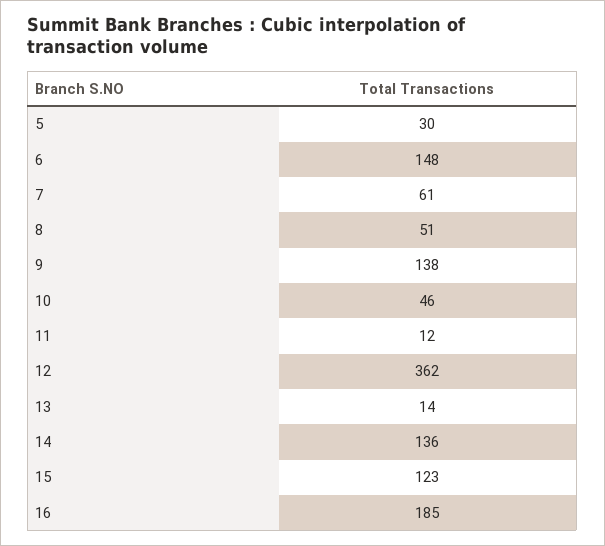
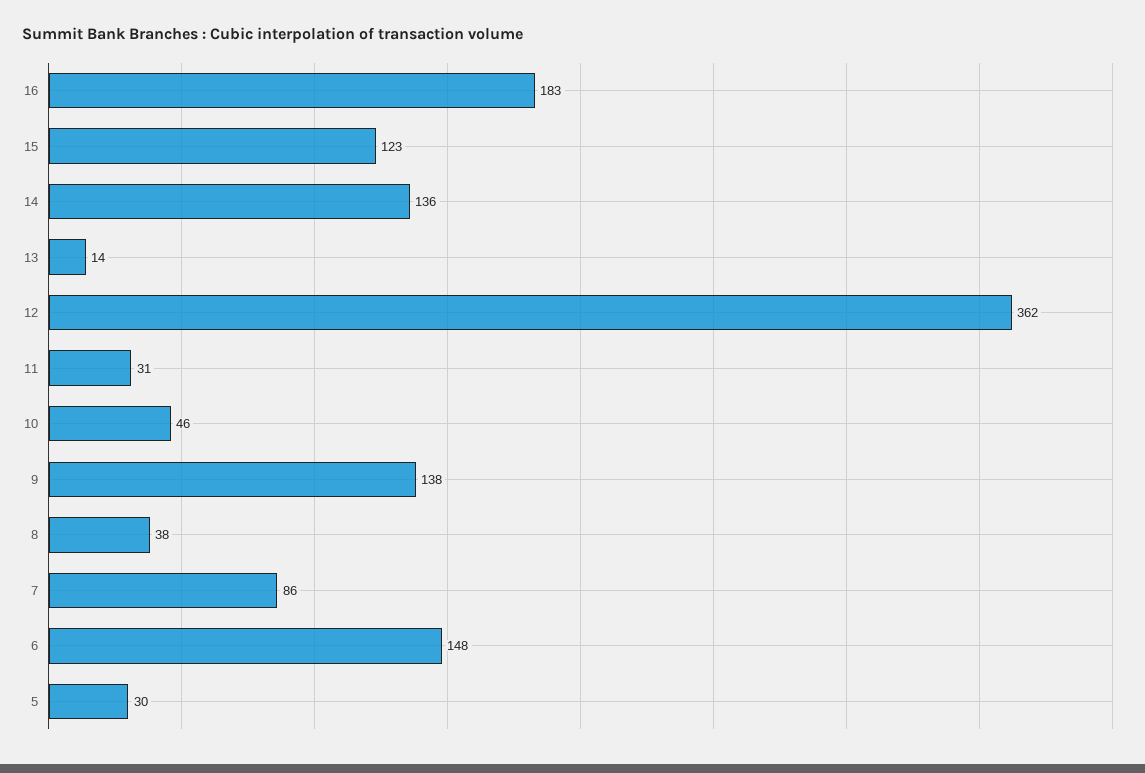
7: 61 -> 86
8: 51 -> 38
11: 12 -> 31
16: 185 -> 183

